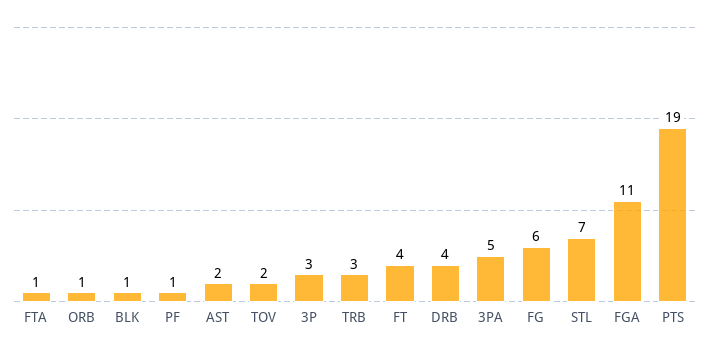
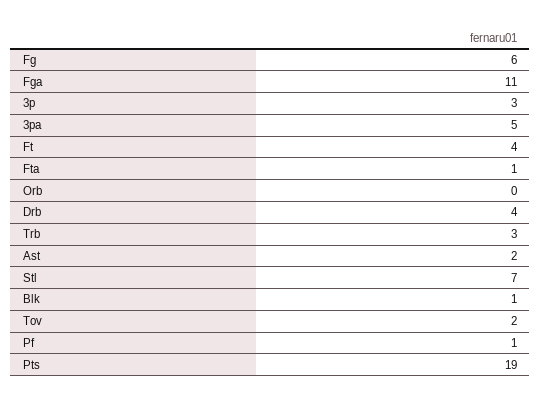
ORB: 1 -> 0

